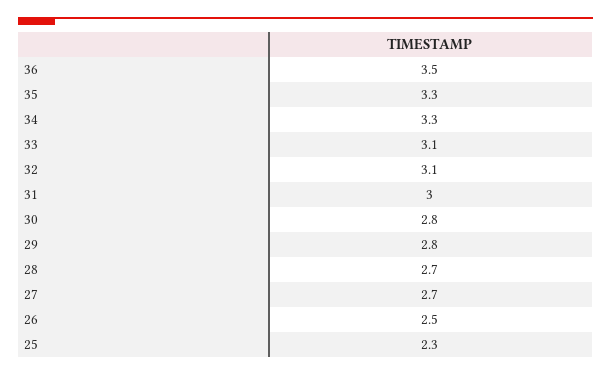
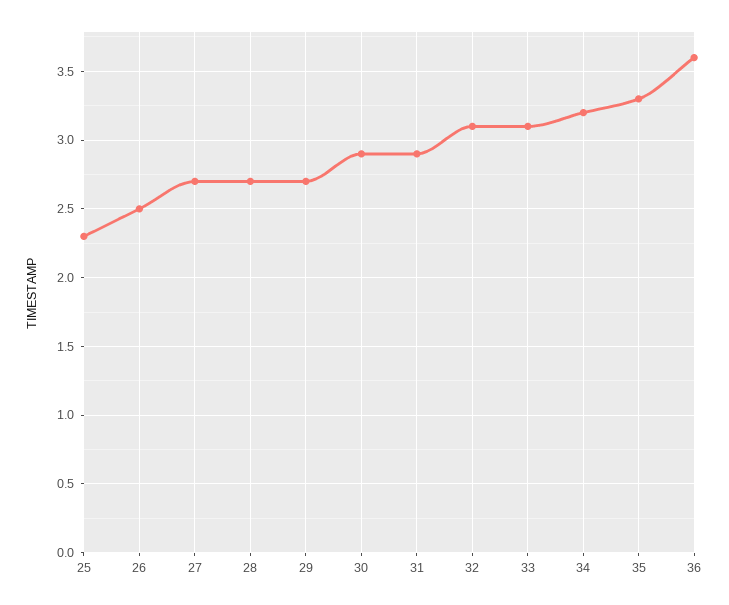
36: 3.5 -> 3.6
34: 3.3 -> 3.2
31: 3 -> 2.9
30: 2.8 -> 2.9
29: 2.8 -> 2.7

